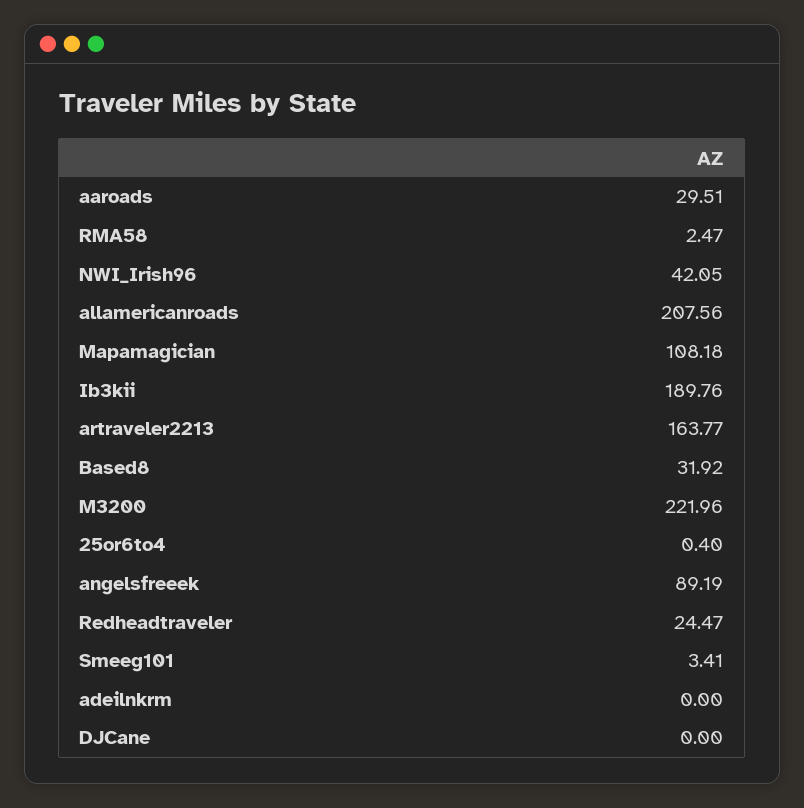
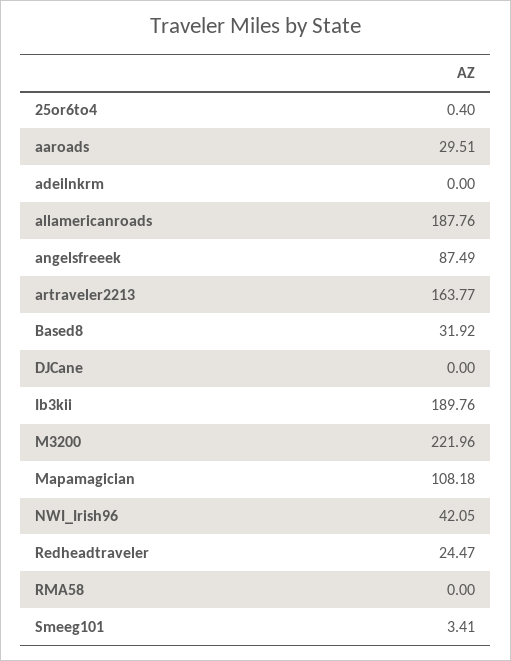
RMA58: 2.47 -> 0
allamericanroads: 207.56 -> 187.76
angelsfreeek: 89.19 -> 87.49

